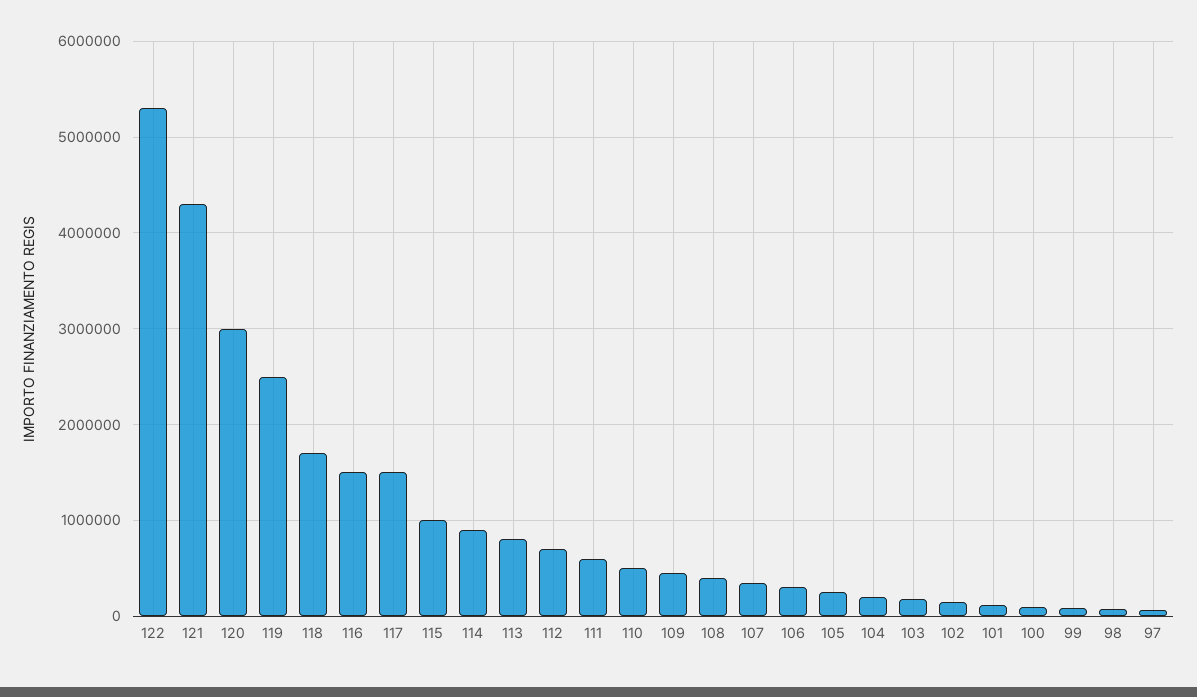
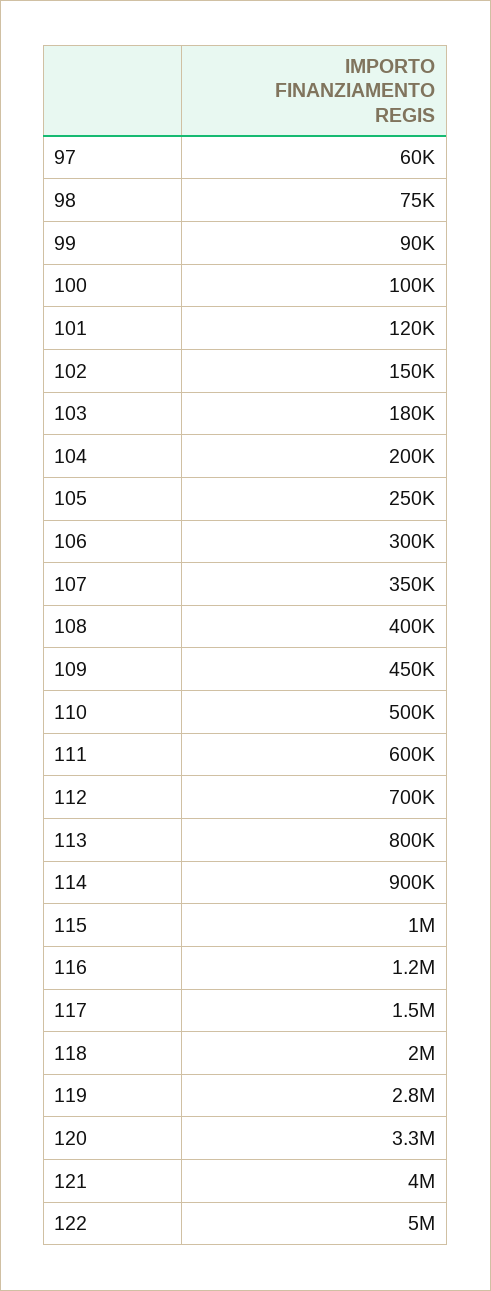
122: 5300000 -> 5000000
121: 4300000 -> 4000000
120: 3000000 -> 3300000
119: 2500000 -> 2800000
118: 1700000 -> 2000000
116: 1500000 -> 1200000

